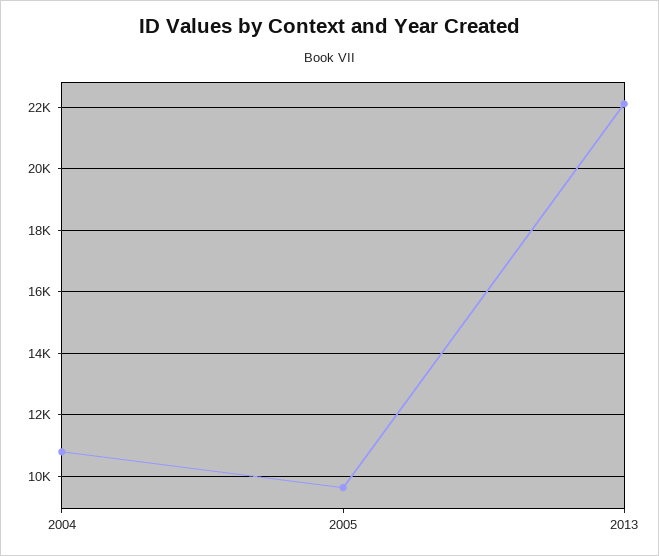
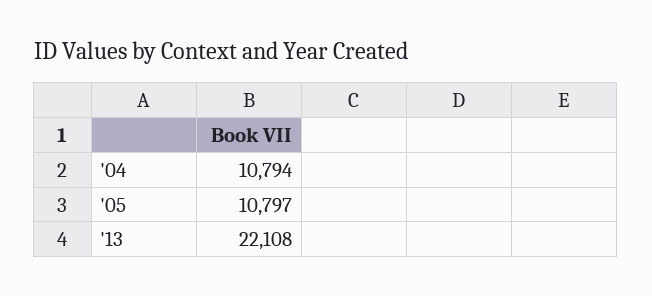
2005: 9600 -> 10797

